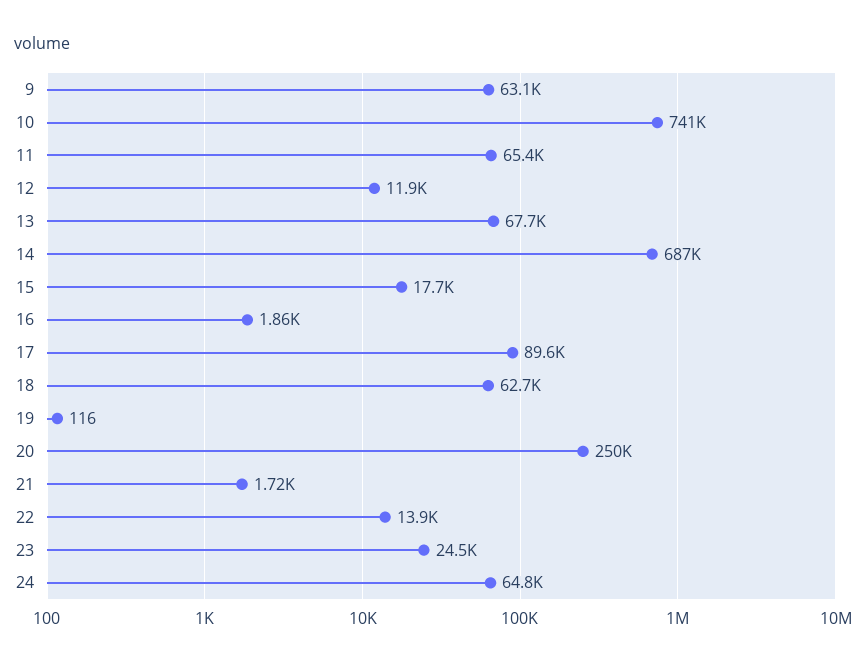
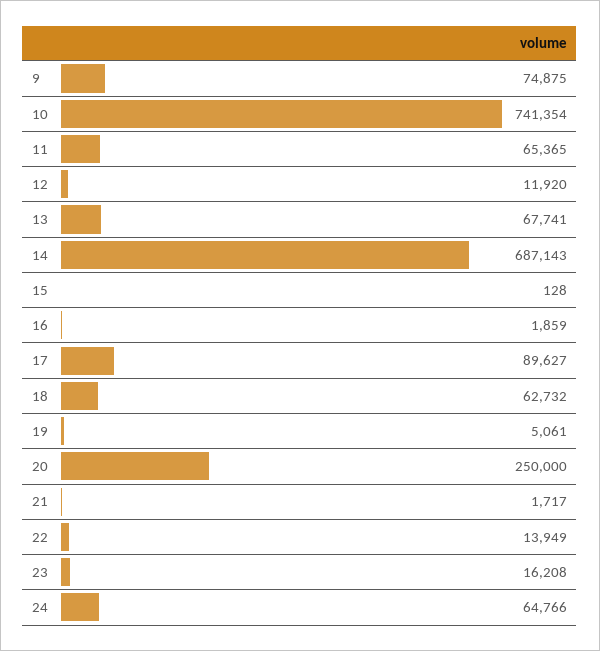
9: 63100 -> 74875
15: 17700 -> 128
19: 116 -> 5061
23: 24500 -> 16208

